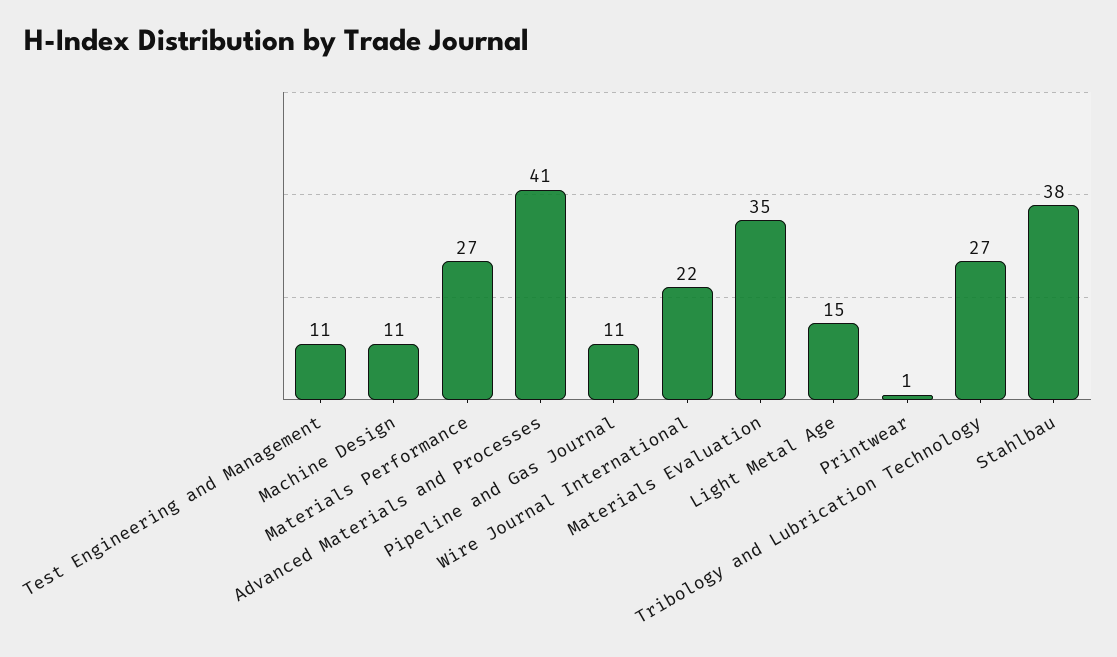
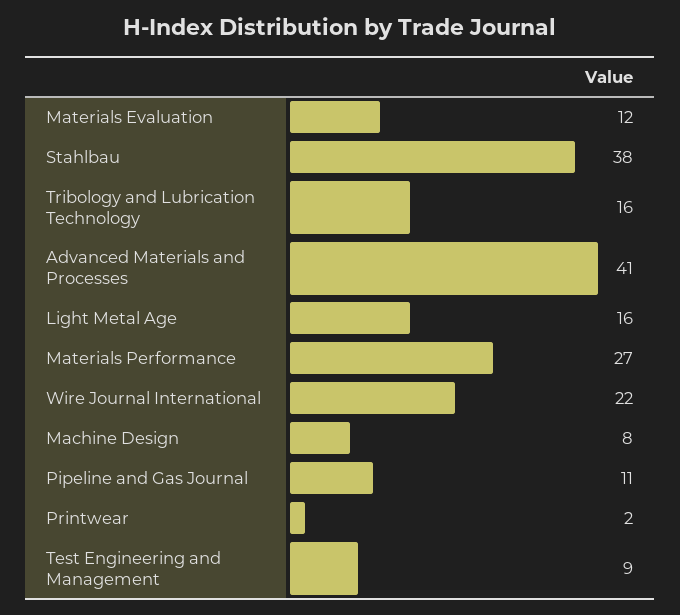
Test Engineering and Management: 11 -> 9
Machine Design: 11 -> 8
Materials Evaluation: 35 -> 12
Light Metal Age: 15 -> 16
Printwear: 1 -> 2
Tribology and Lubrication Technology: 27 -> 16

